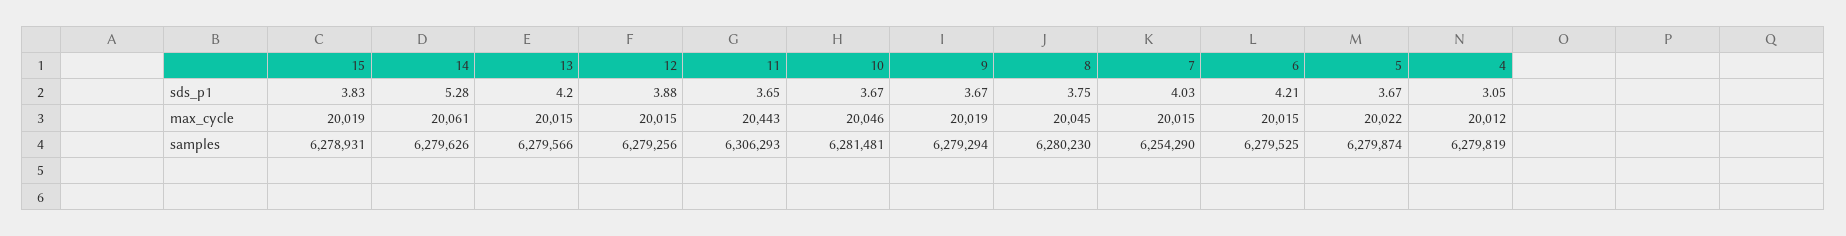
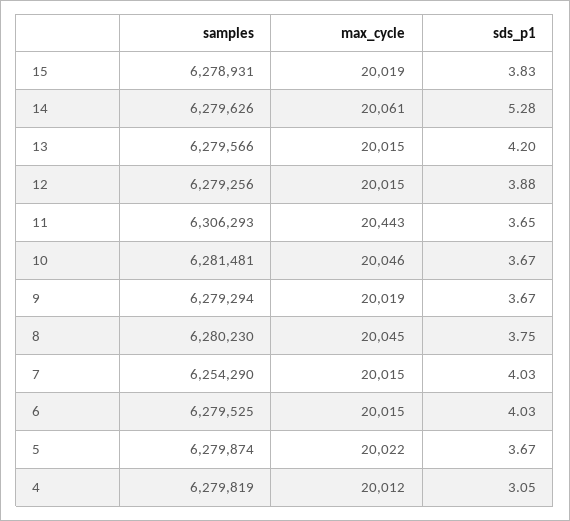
6, sds_p1: 4.21 -> 4.03

